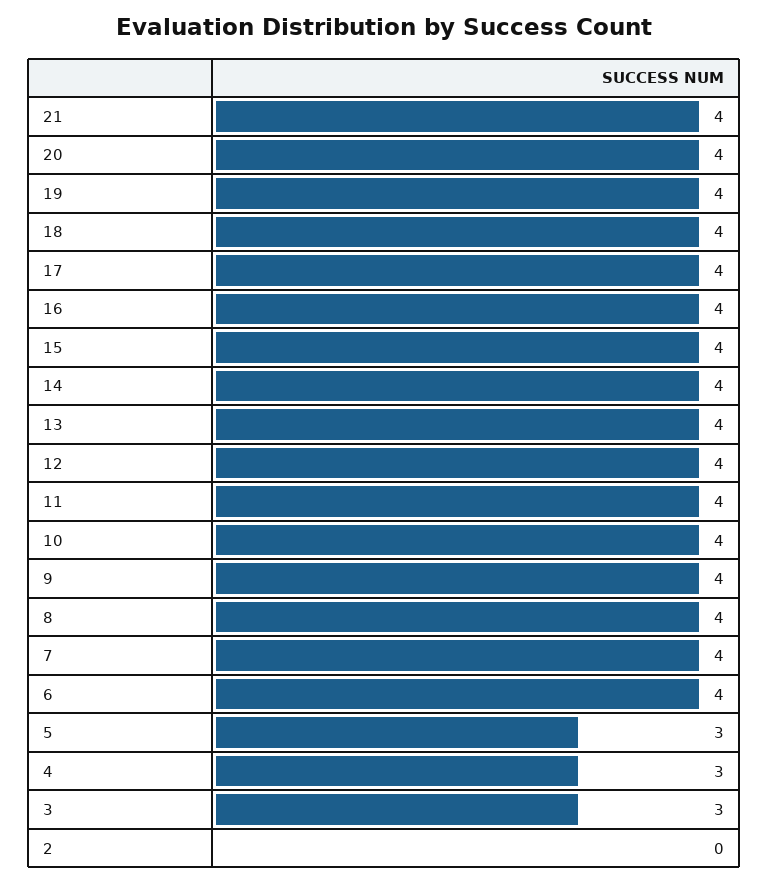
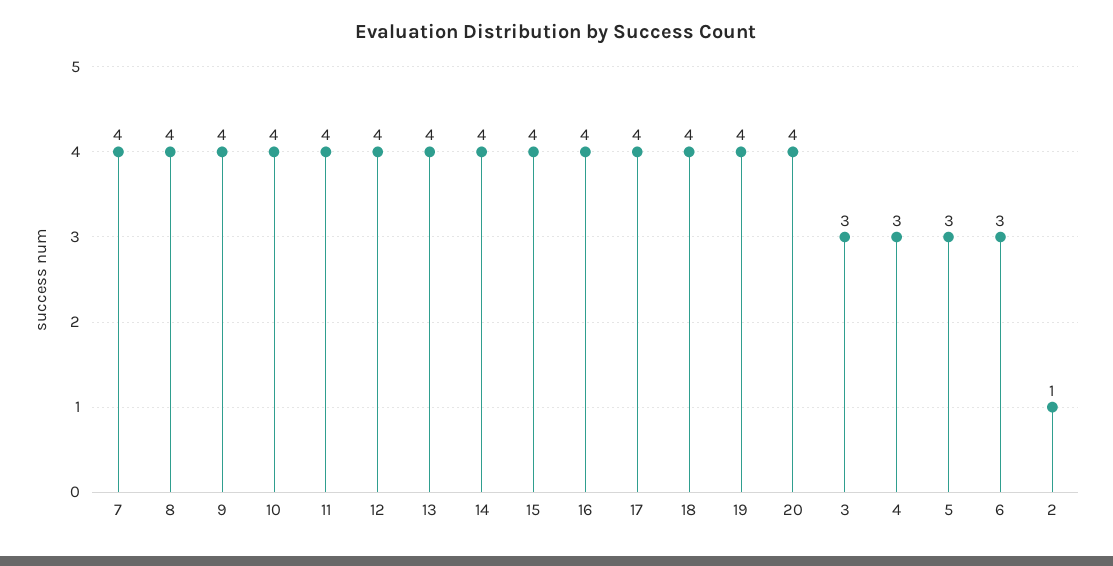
21: 4 -> none
6: 4 -> 3
2: 0 -> 1

